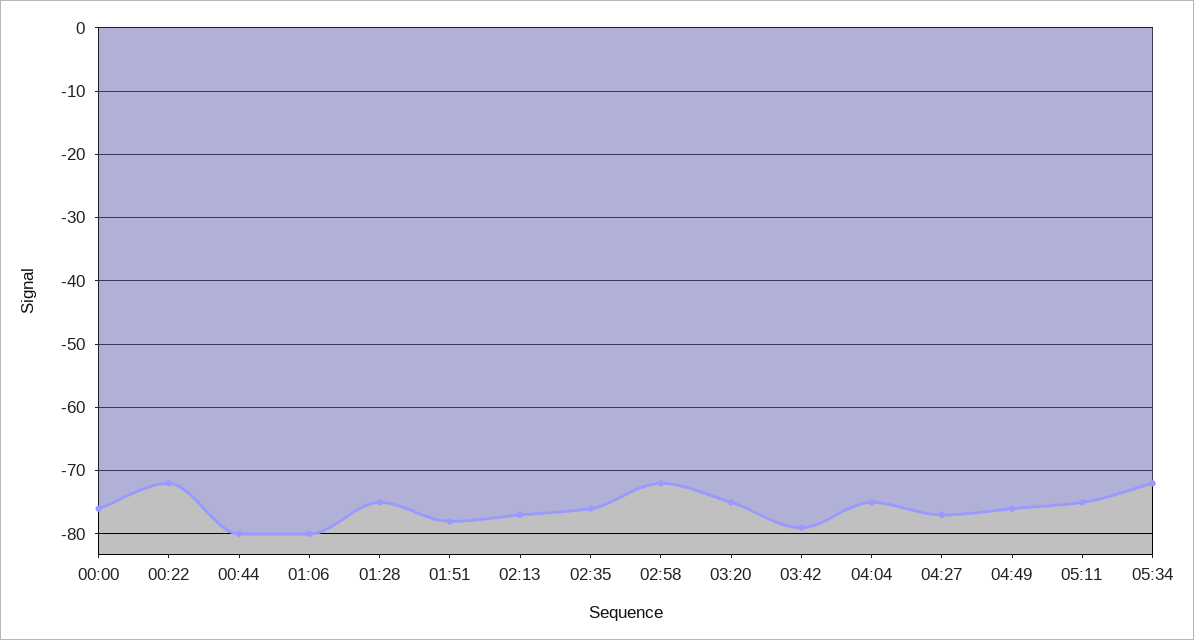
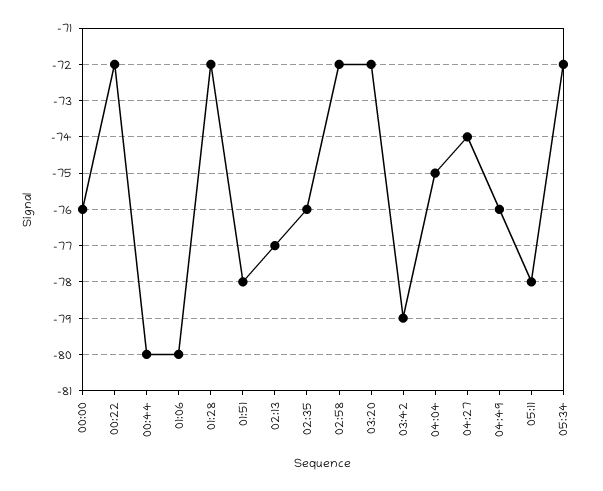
01:28: -75 -> -72
03:20: -75 -> -72
04:27: -77 -> -74
05:11: -75 -> -78

